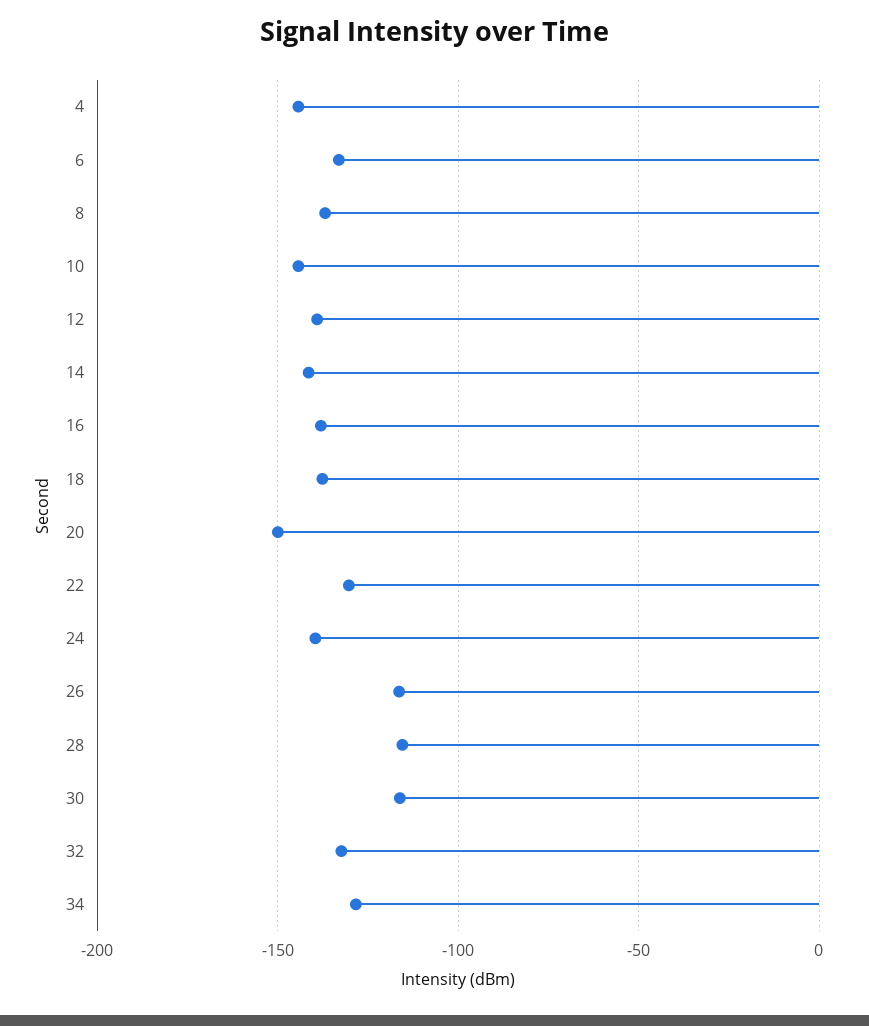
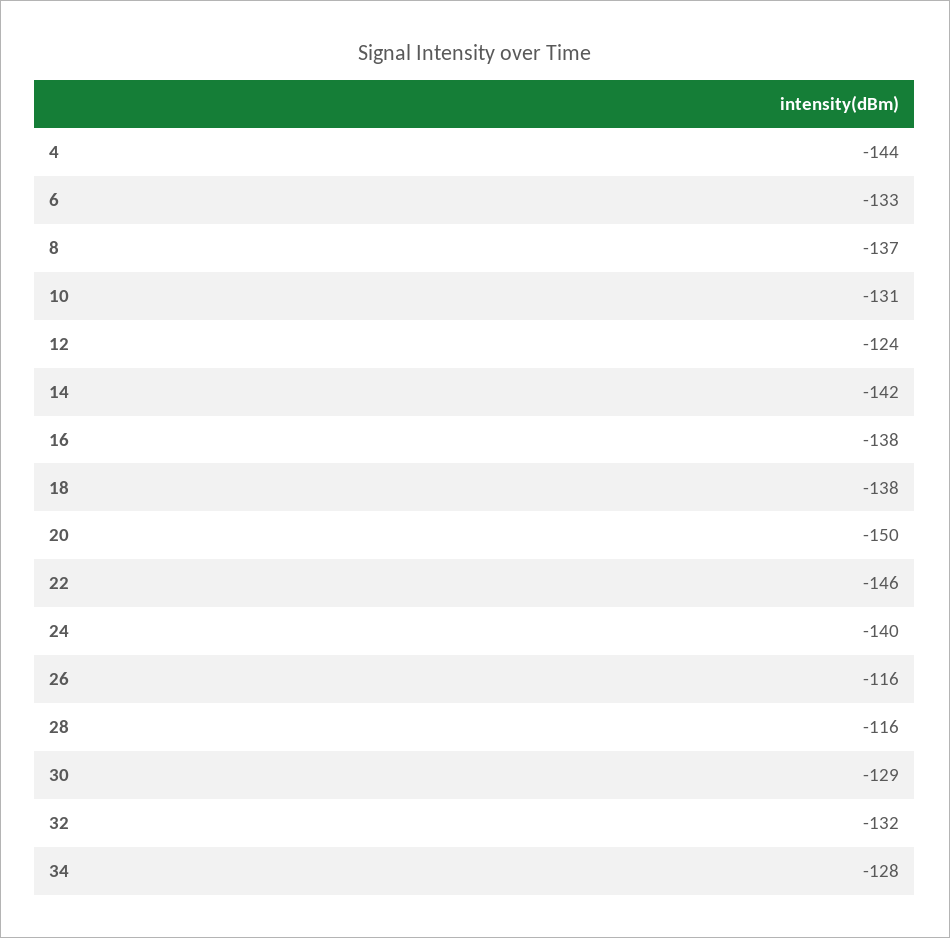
10: -145 -> -131
12: -140 -> -124
22: -130 -> -146
30: -115 -> -129

